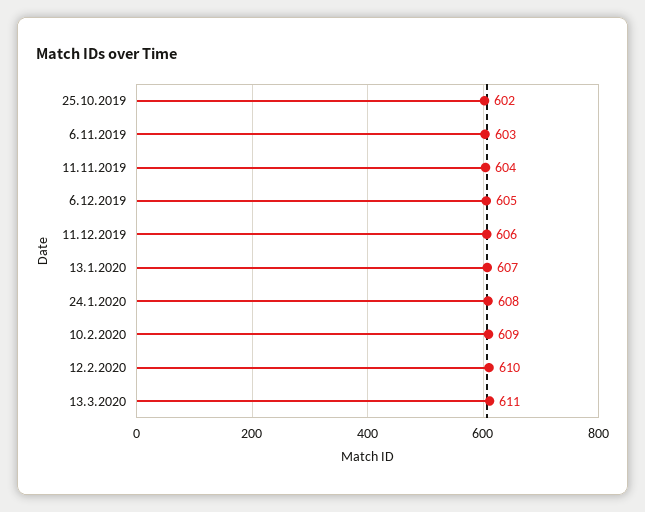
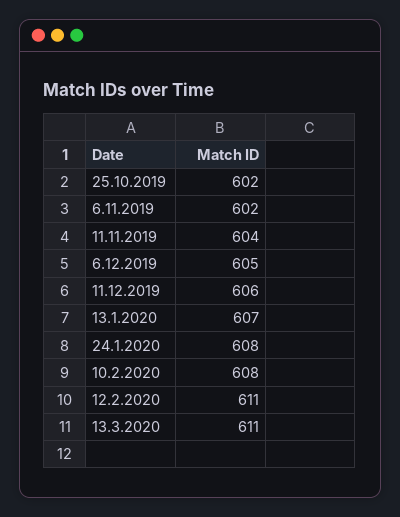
6.11.2019: 603 -> 602
10.2.2020: 609 -> 608
12.2.2020: 610 -> 611

